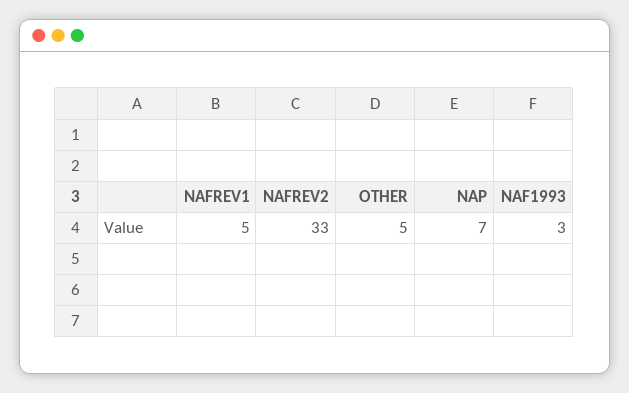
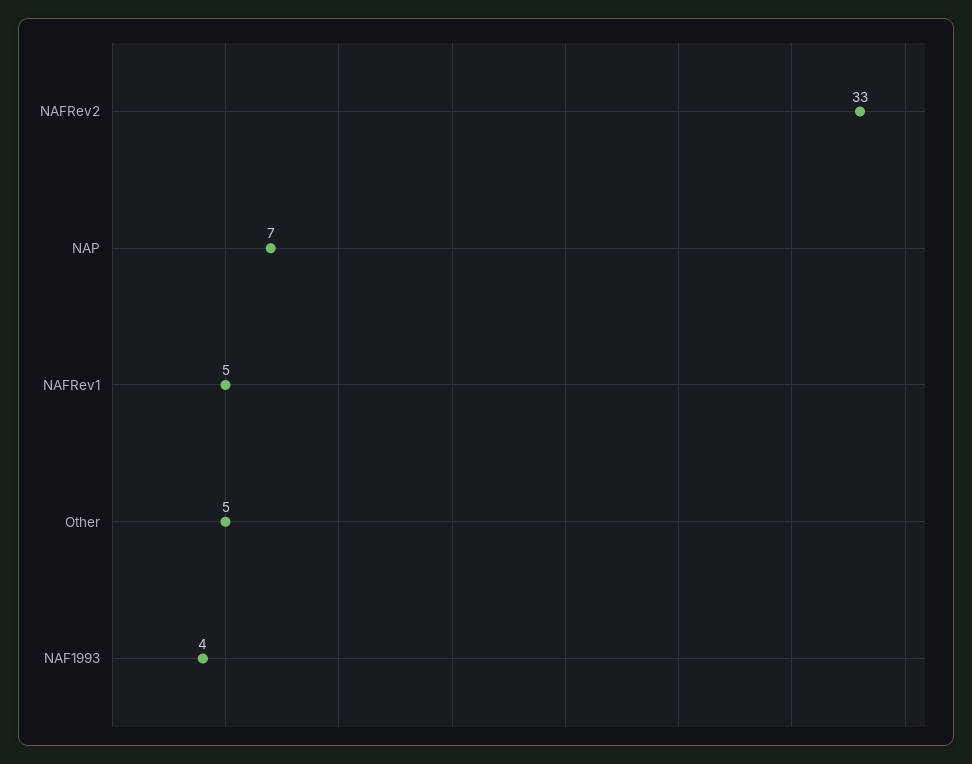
NAF1993: 3 -> 4

